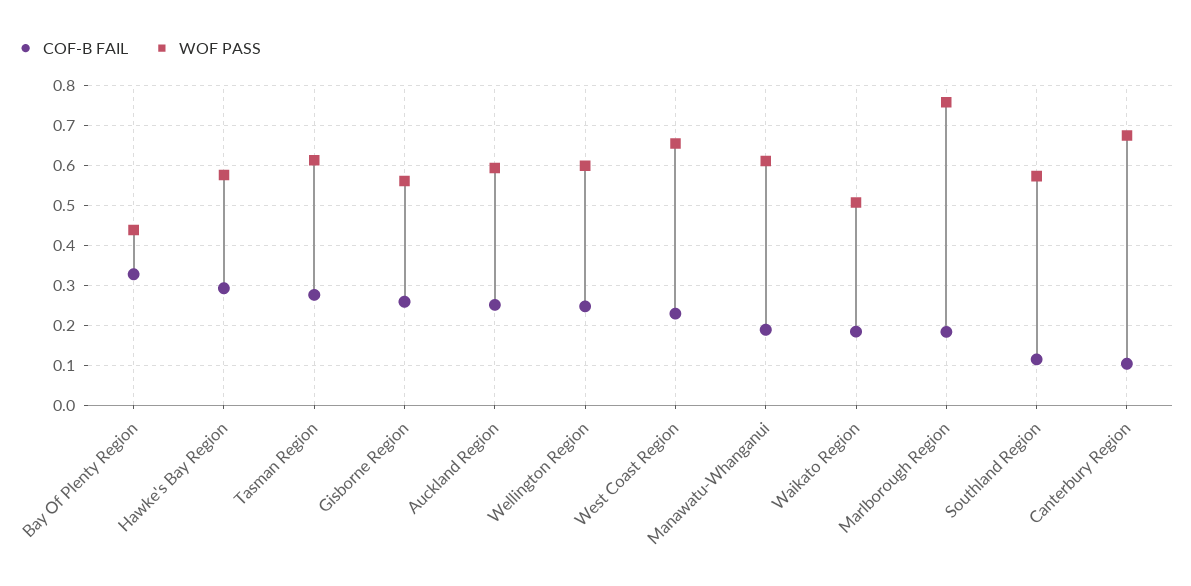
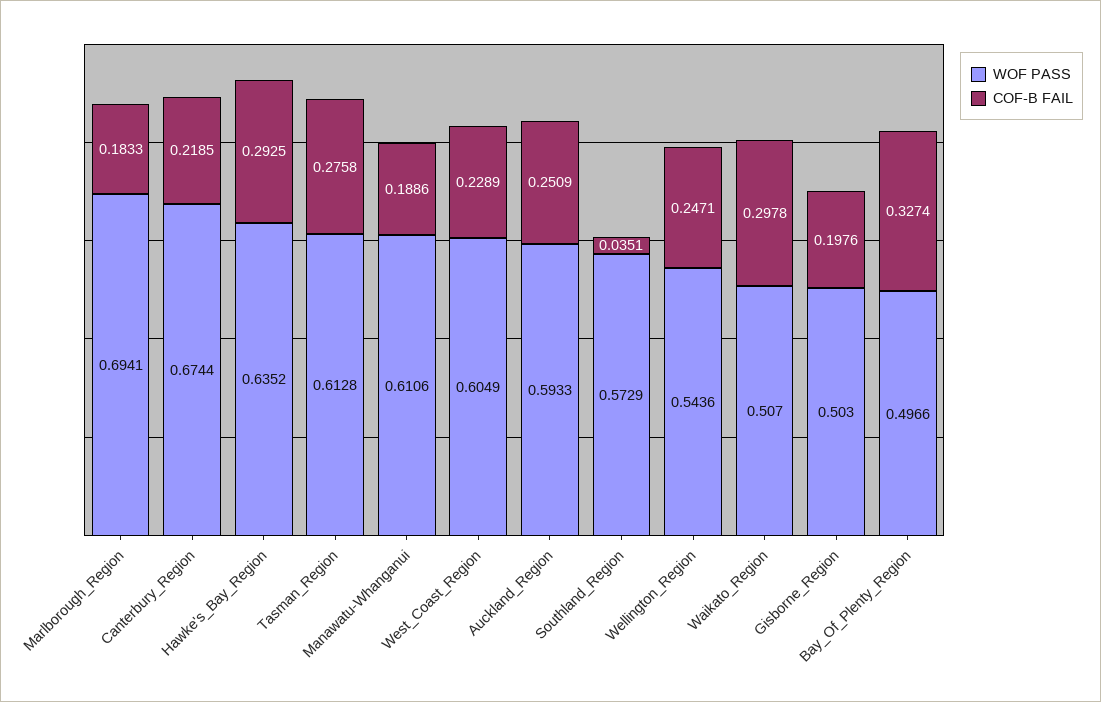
WOF PASS, Bay Of Plenty Region: 0.44 -> 0.4966
WOF PASS, Hawke's Bay Region: 0.58 -> 0.6352
COF-B FAIL, Gisborne Region: 0.26 -> 0.1976
WOF PASS, Gisborne Region: 0.56 -> 0.503
WOF PASS, Wellington Region: 0.6 -> 0.5436
WOF PASS, West Coast Region: 0.66 -> 0.6049
COF-B FAIL, Waikato Region: 0.18 -> 0.2978
WOF PASS, Marlborough Region: 0.76 -> 0.6941
COF-B FAIL, Southland Region: 0.12 -> 0.0351
COF-B FAIL, Canterbury Region: 0.1 -> 0.2185

